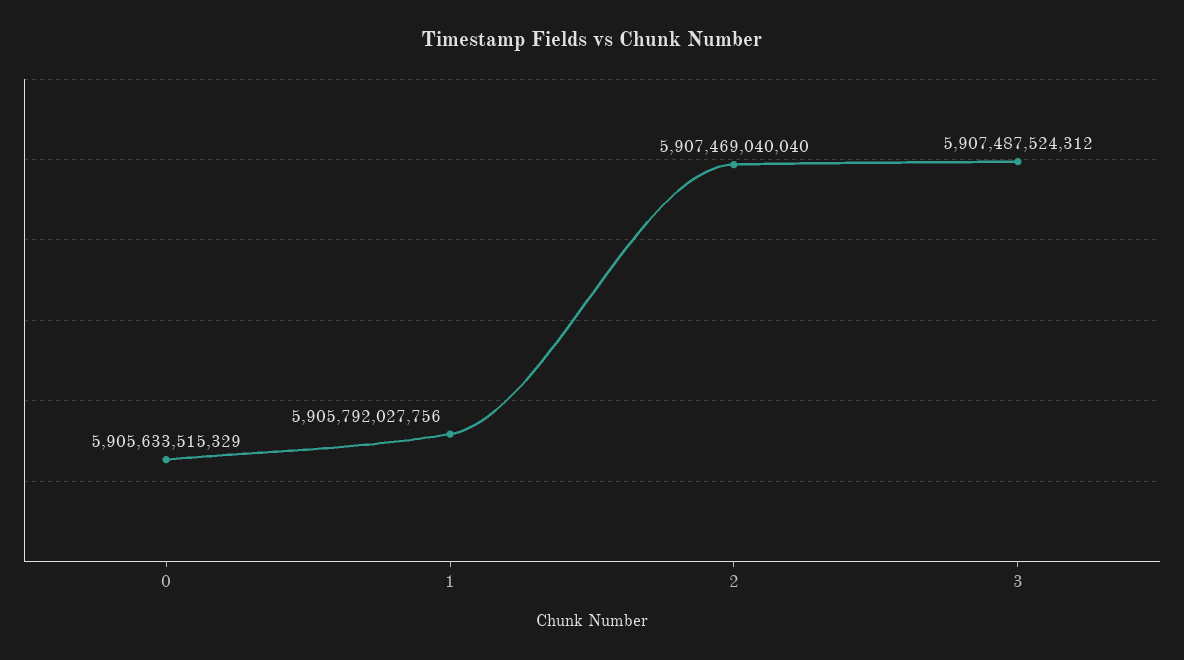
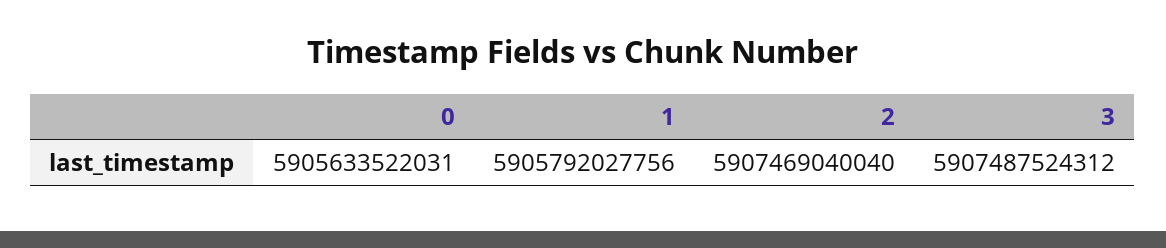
0: 5905633515329 -> 5905633522031

